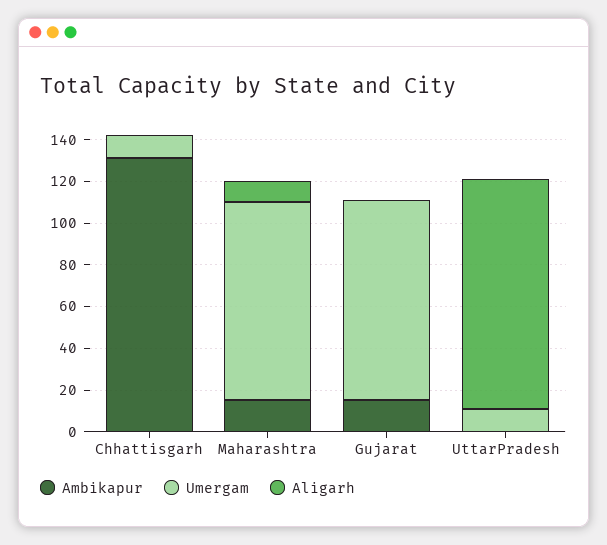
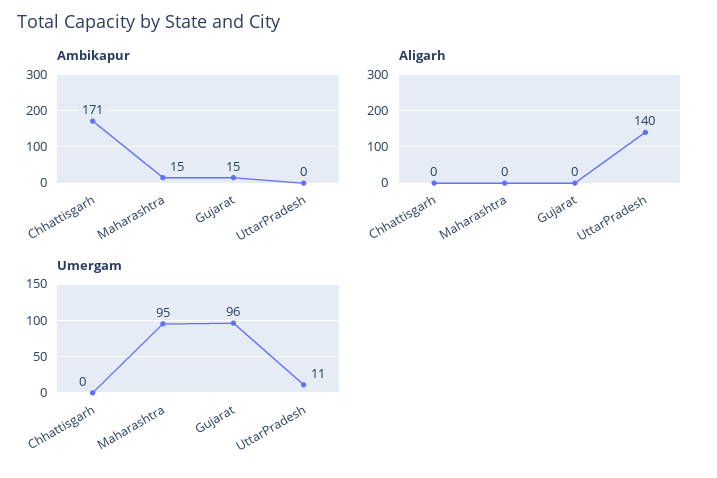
Ambikapur, Chhattisgarh: 130 -> 171
Umergam, Chhattisgarh: 10 -> 0
Aligarh, Maharashtra: 10 -> 0
Aligarh, UttarPradesh: 110 -> 140

